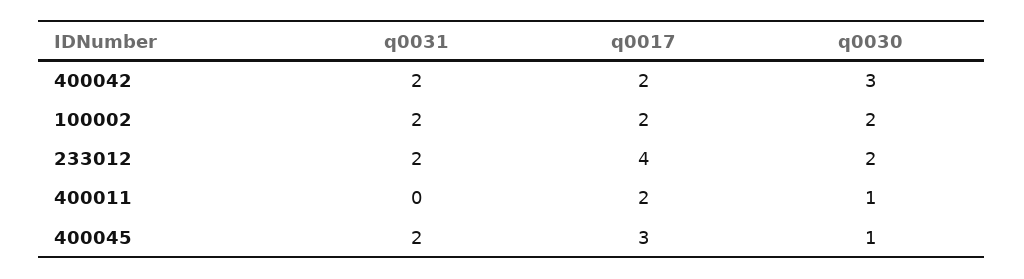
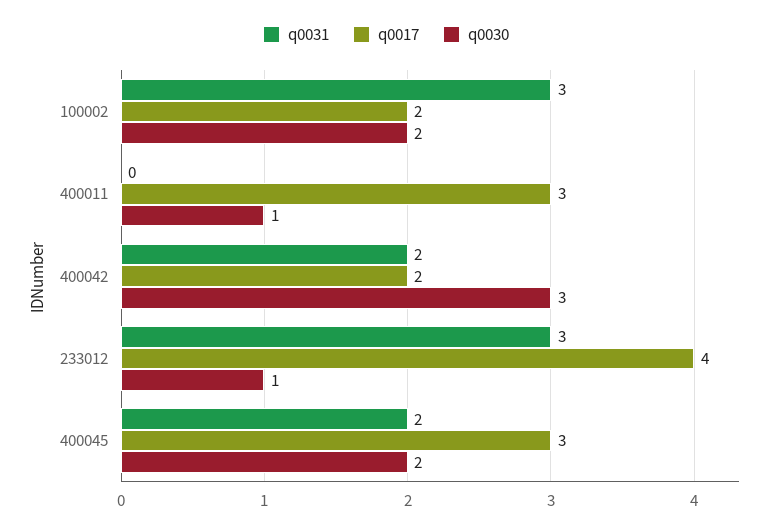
q0031, 100002: 2 -> 3
q0031, 233012: 2 -> 3
q0030, 233012: 2 -> 1
q0017, 400011: 2 -> 3
q0030, 400045: 1 -> 2

